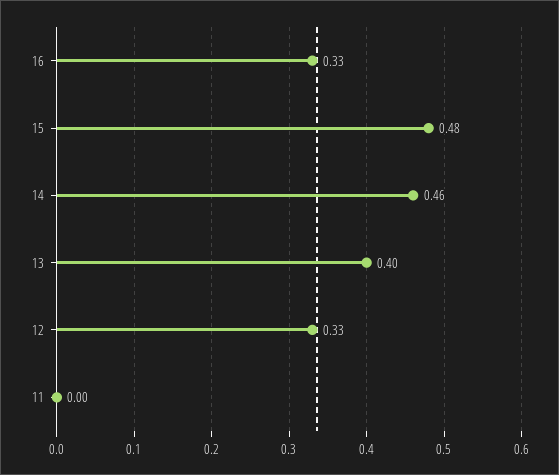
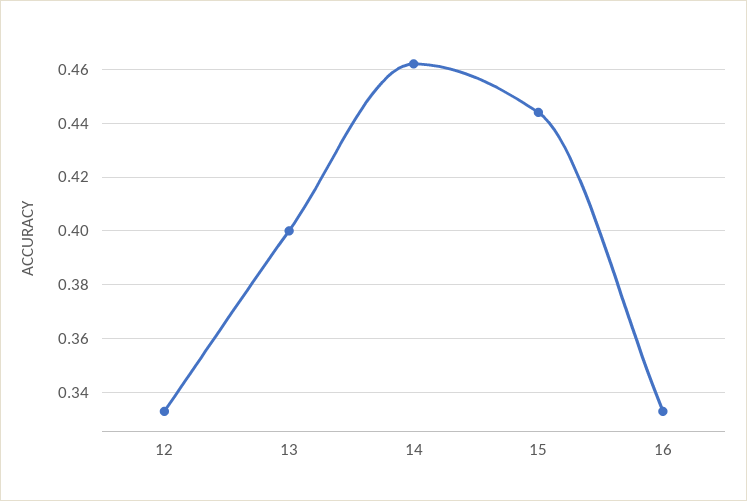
15: 0.48 -> 0.445
11: 0 -> none

